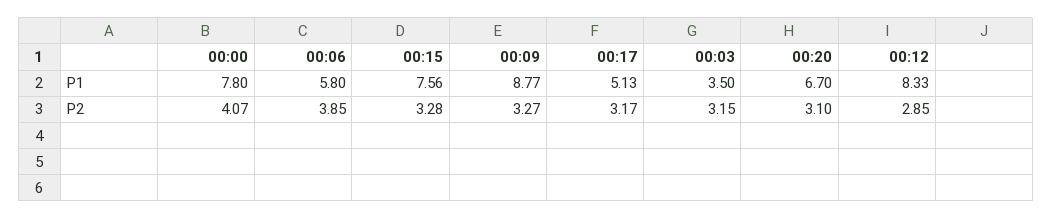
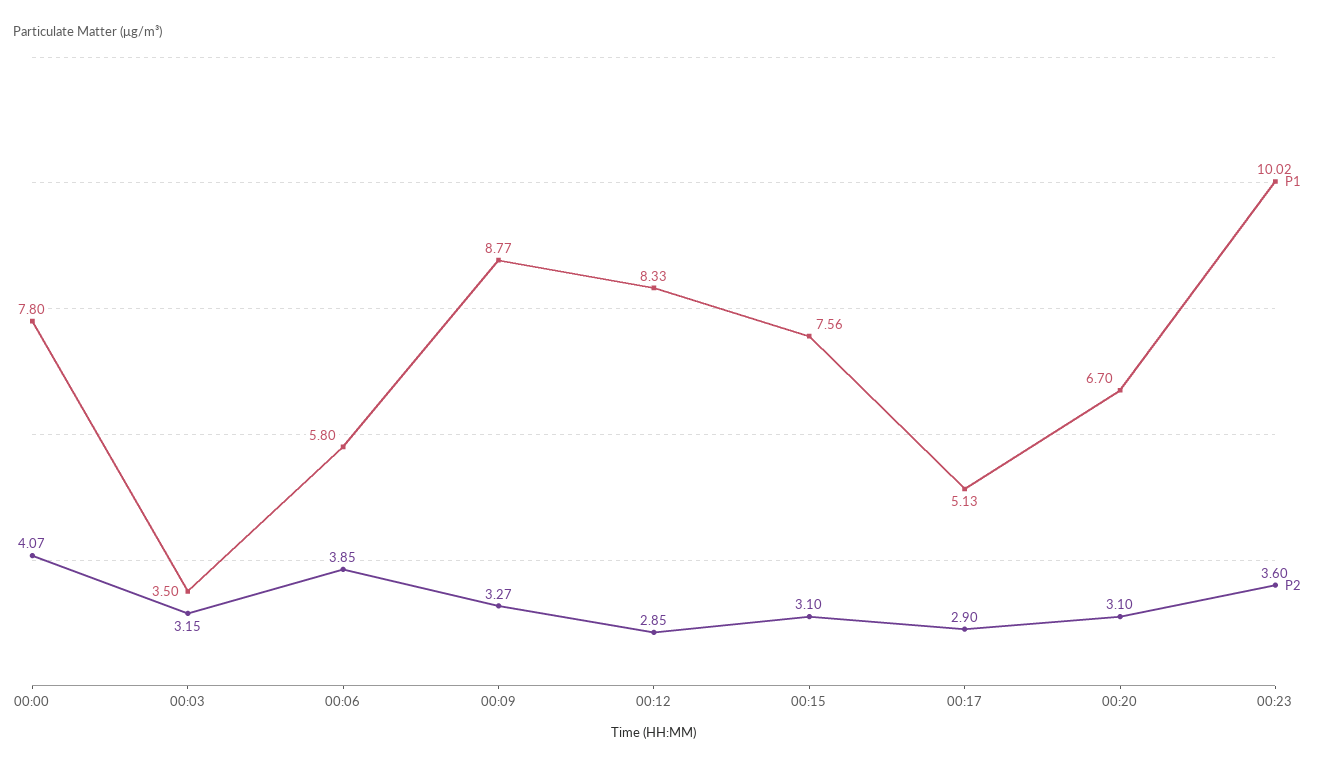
P2, 00:15: 3.28 -> 3.1
P2, 00:17: 3.17 -> 2.9
P1, 00:23: none -> 10.02
P2, 00:23: none -> 3.6

